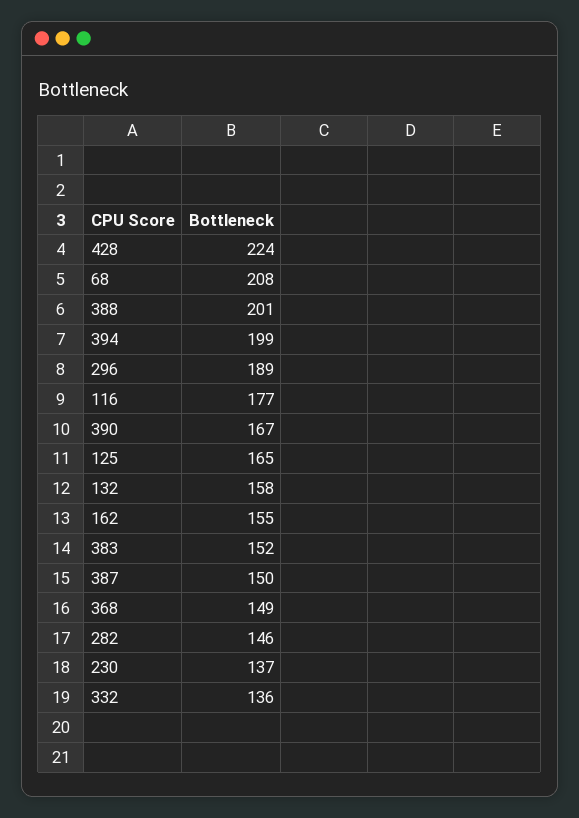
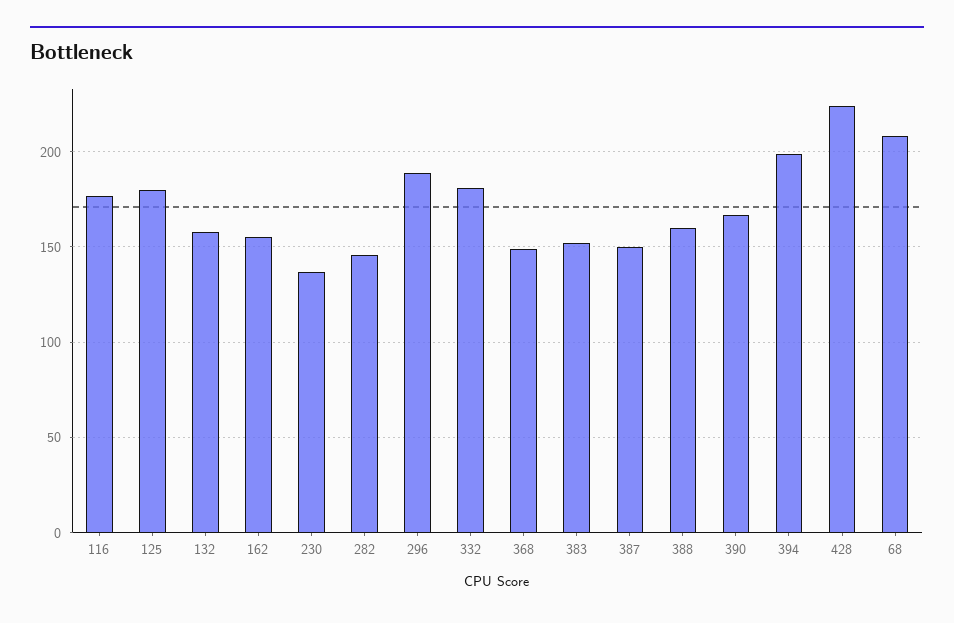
388: 201 -> 160
125: 165 -> 180
332: 136 -> 180

